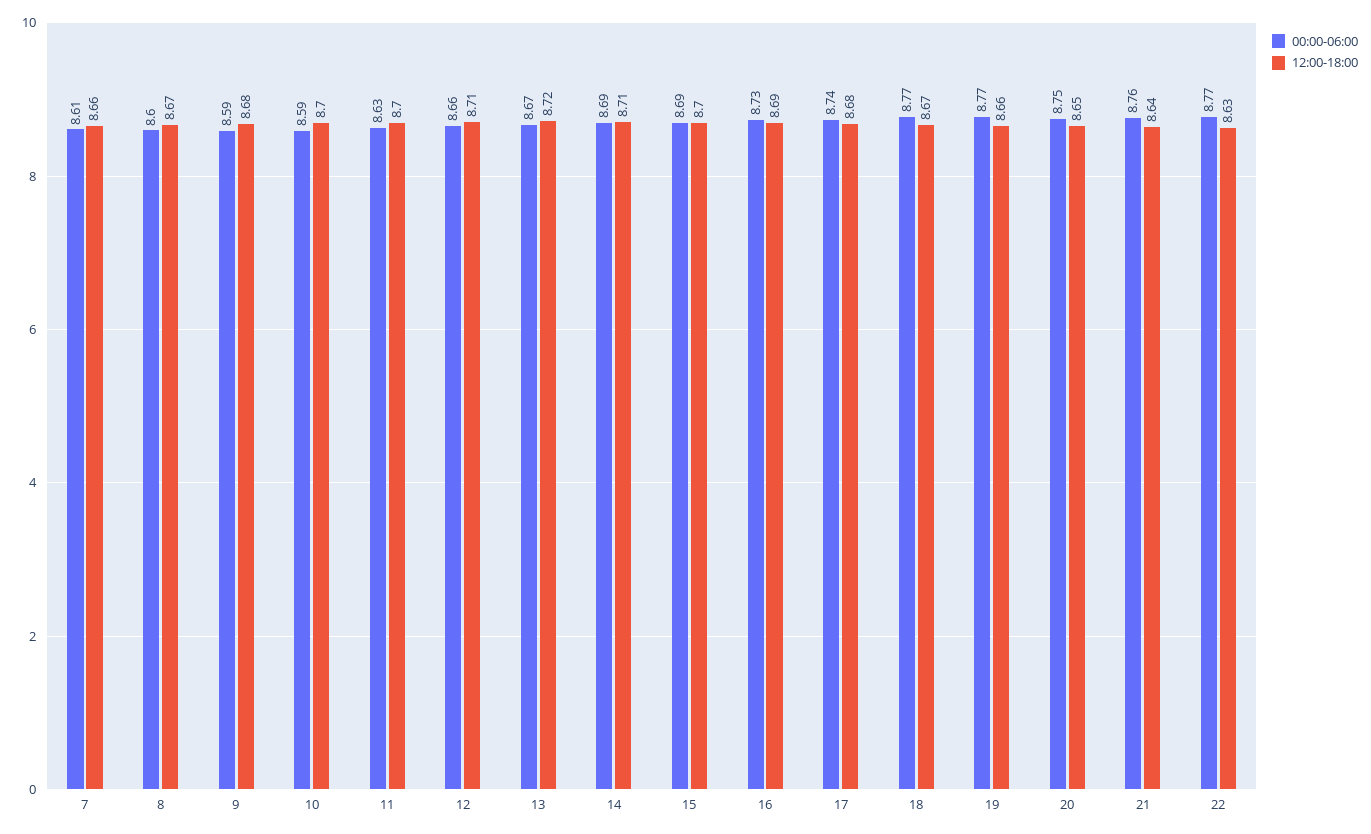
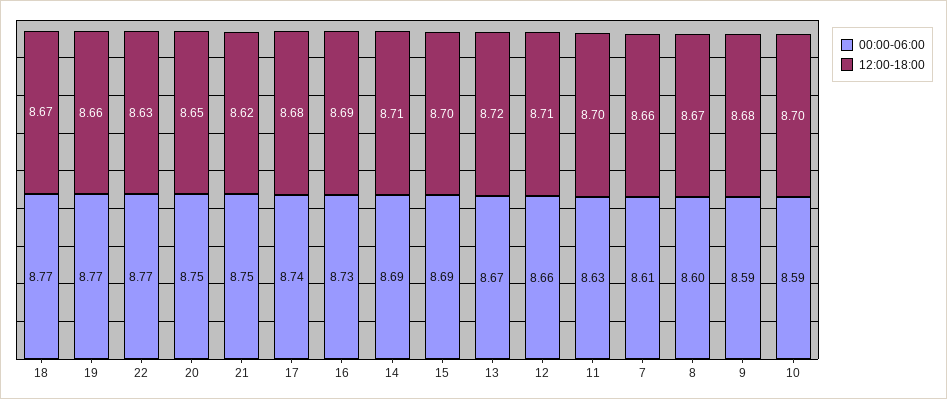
00:00-06:00, 21: 8.76 -> 8.75
12:00-18:00, 21: 8.64 -> 8.62

